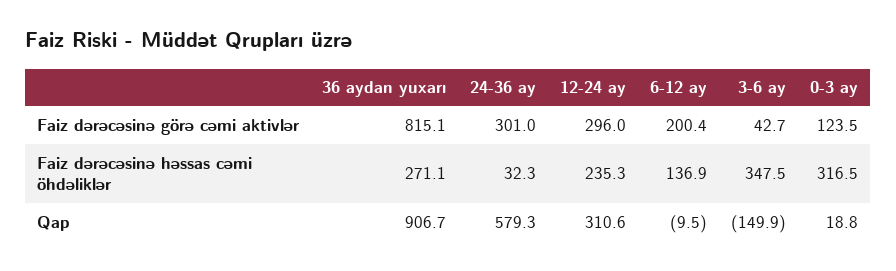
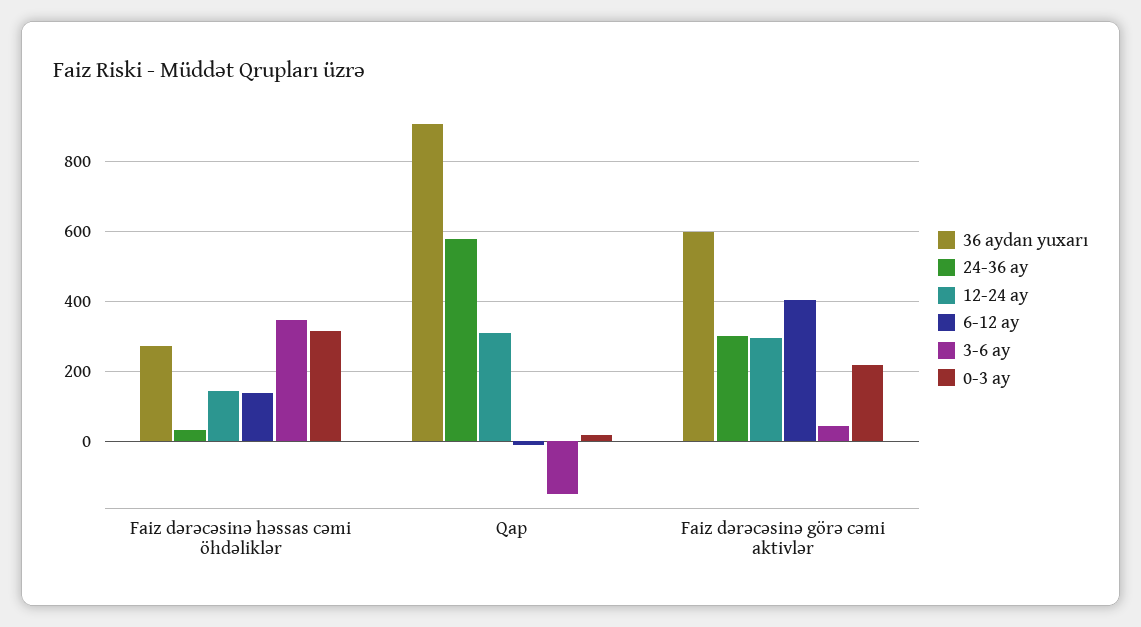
36 aydan yuxarı, Faiz dərəcəsinə görə cəmi aktivlər: 815.1 -> 600
6-12 ay, Faiz dərəcəsinə görə cəmi aktivlər: 200.4 -> 400
0-3 ay, Faiz dərəcəsinə görə cəmi aktivlər: 123.5 -> 220
12-24 ay, Faiz dərəcəsinə həssas cəmi öhdəliklər: 235.3 -> 140

